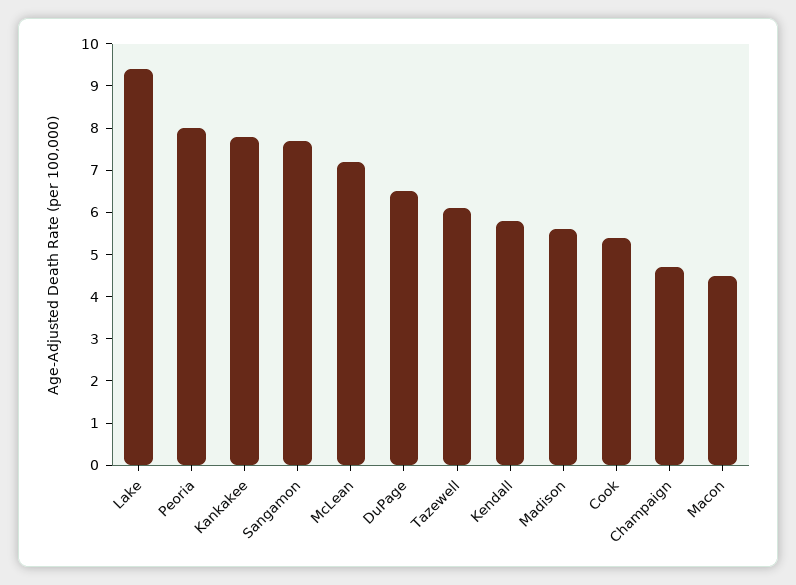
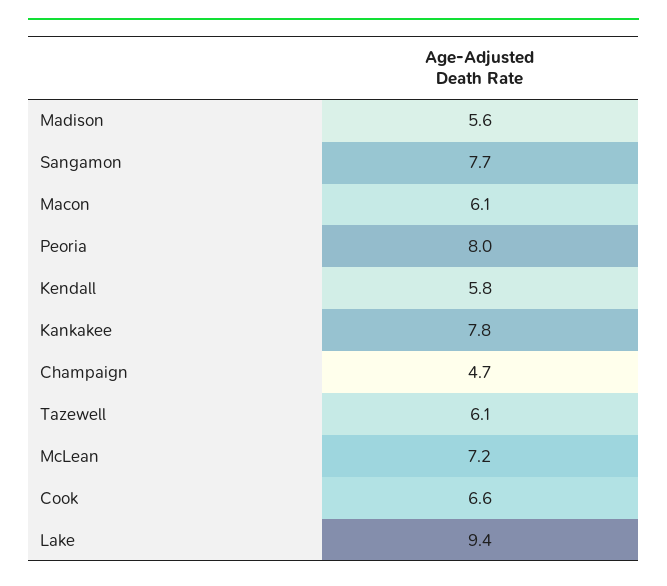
DuPage: 6.5 -> none
Cook: 5.5 -> 6.6
Macon: 4.5 -> 6.1

